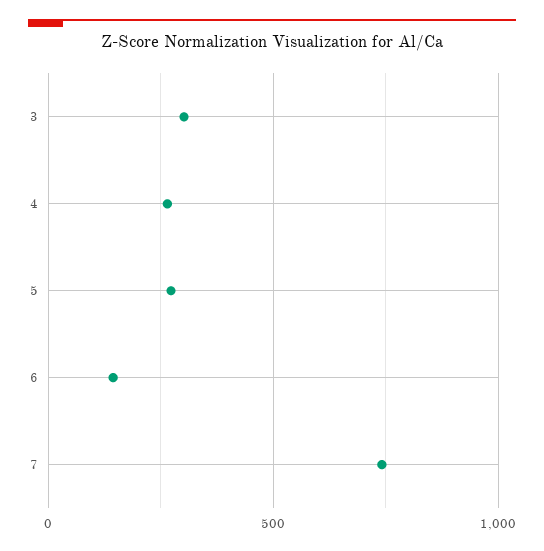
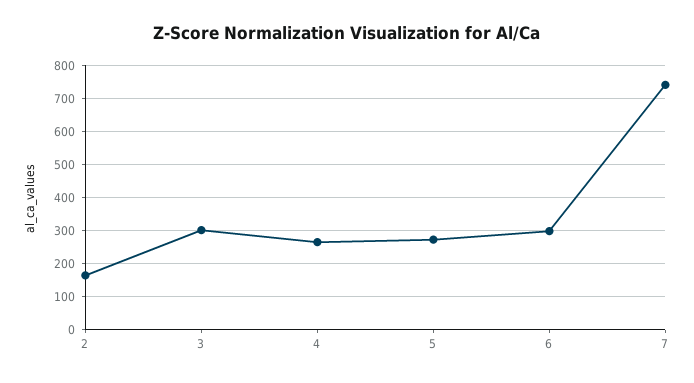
6: 150 -> 300
2: none -> 160

